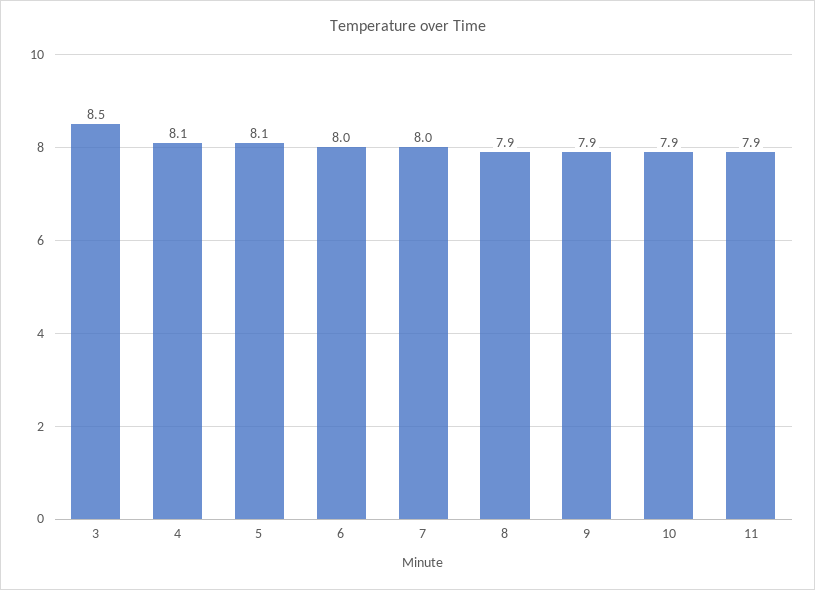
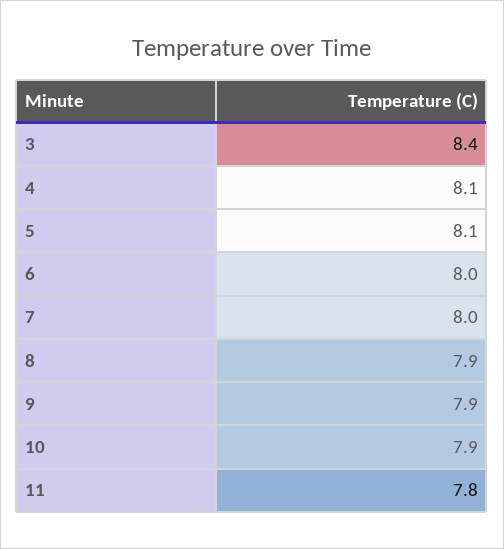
3: 8.5 -> 8.4
11: 7.9 -> 7.8

